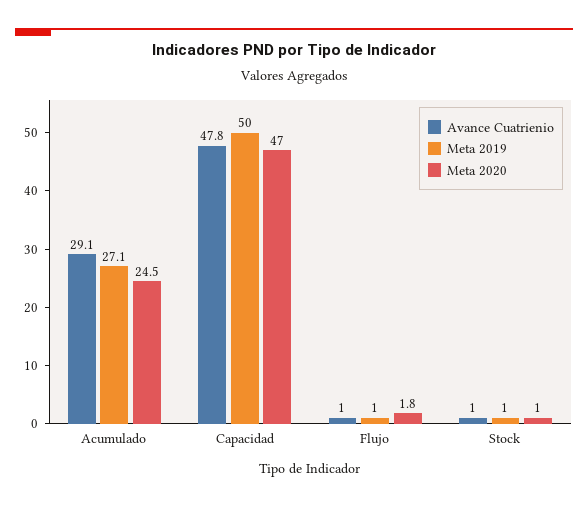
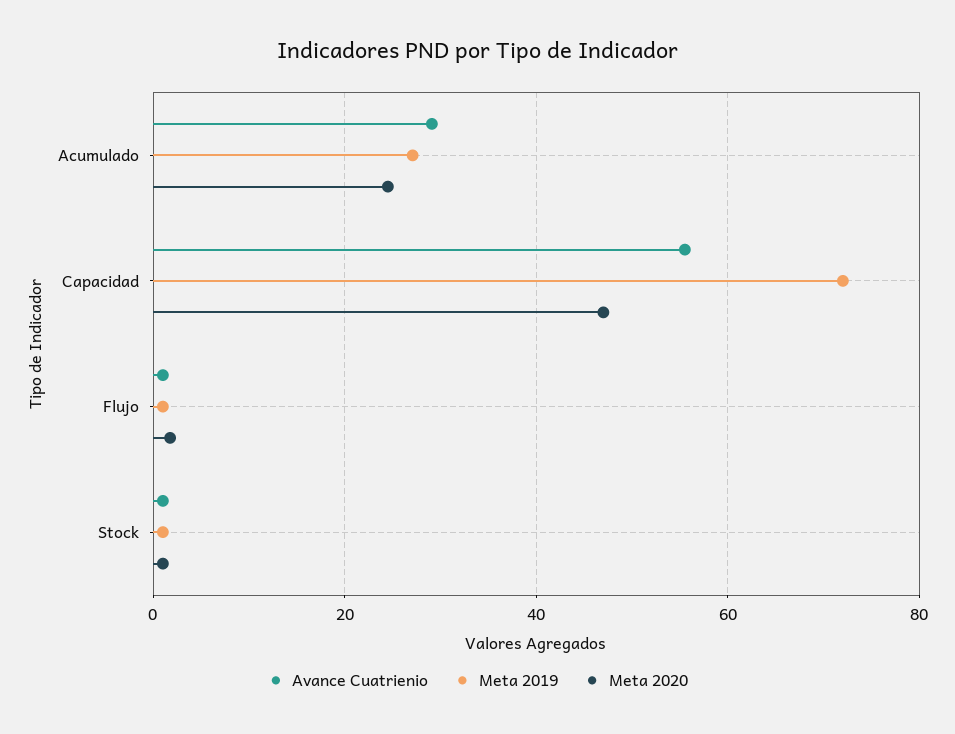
Avance Cuatrienio, Capacidad: 47.8 -> 56
Meta 2019, Capacidad: 50 -> 72

